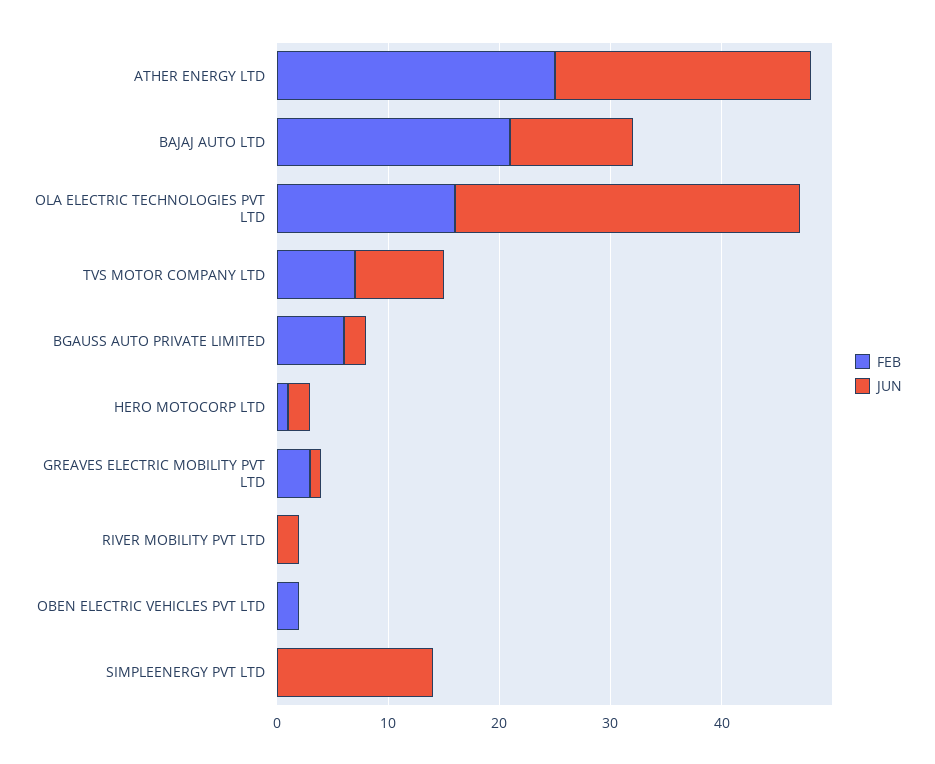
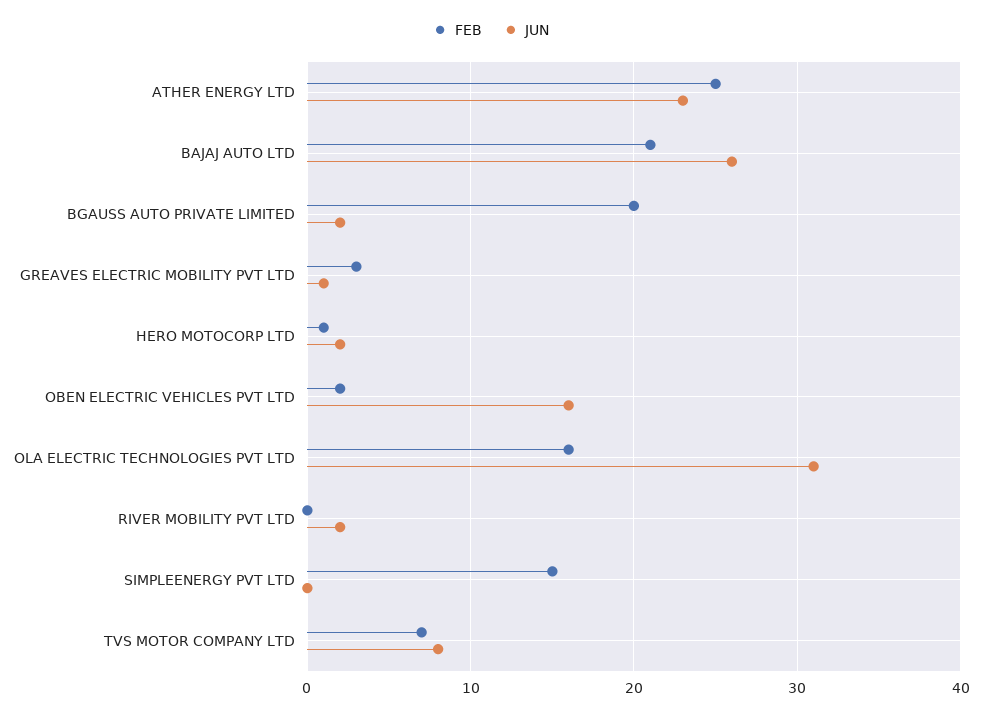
JUN, BAJAJ AUTO LTD: 11 -> 26
FEB, BGAUSS AUTO PRIVATE LIMITED: 6 -> 20
JUN, OBEN ELECTRIC VEHICLES PVT LTD: 0 -> 16
FEB, SIMPLEENERGY PVT LTD: 0 -> 15
JUN, SIMPLEENERGY PVT LTD: 14 -> 0

